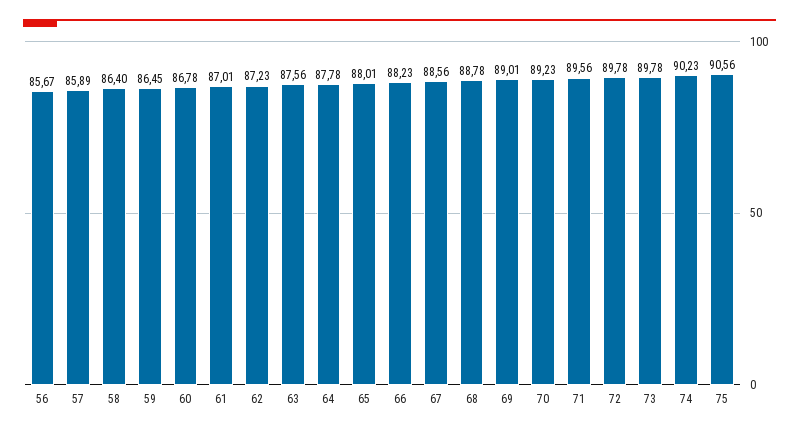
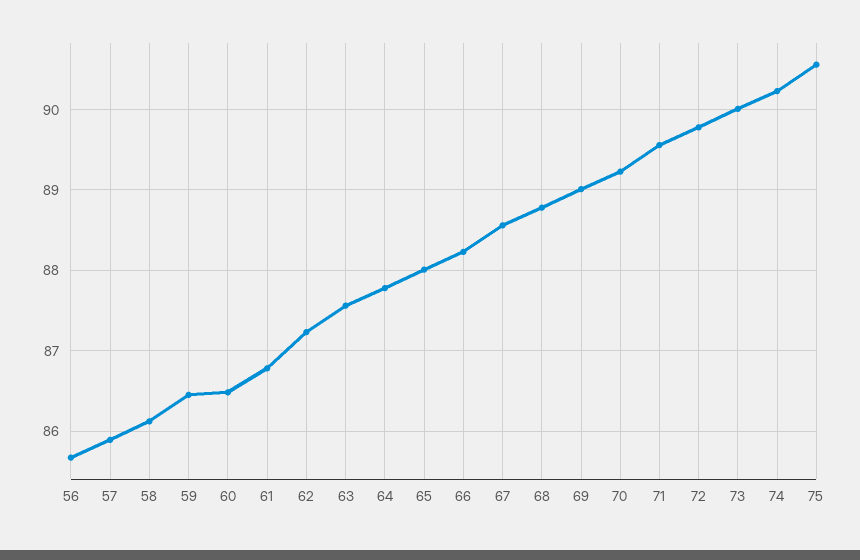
58: 86.4 -> 86.1
60: 86.78 -> 86.5
61: 87.01 -> 86.8
73: 89.78 -> 90

